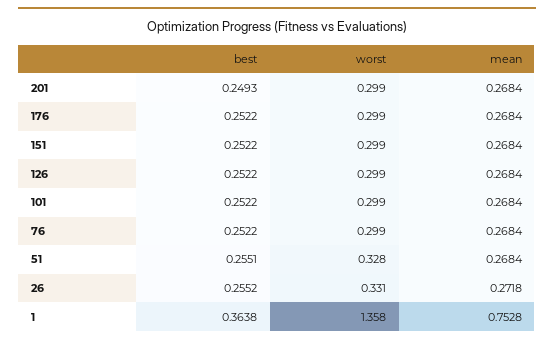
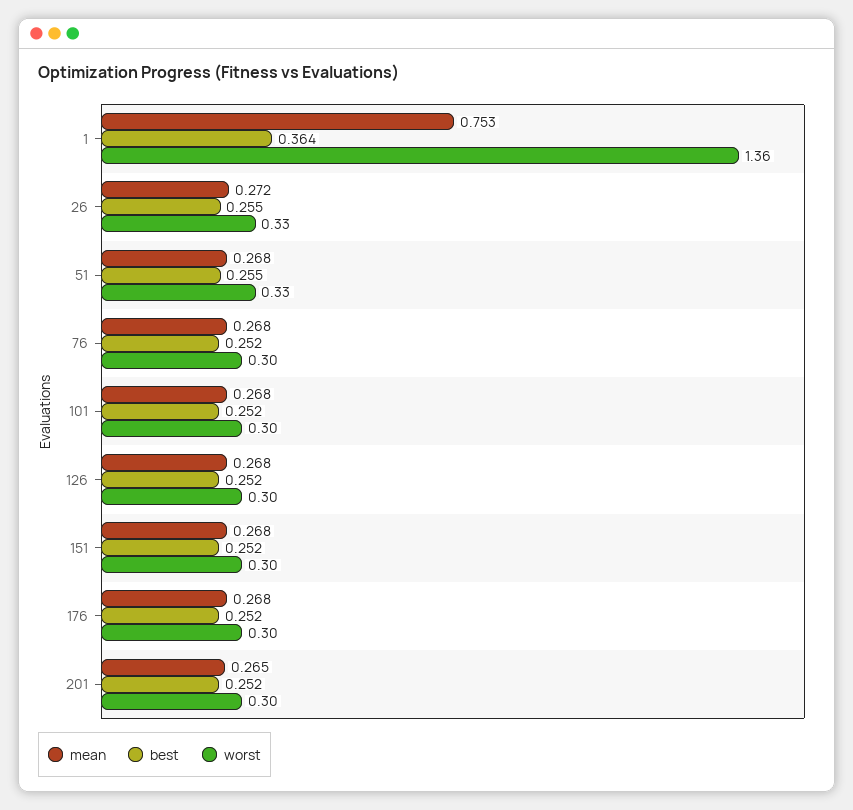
best, 201: 0.2493 -> 0.252
mean, 201: 0.2684 -> 0.265

